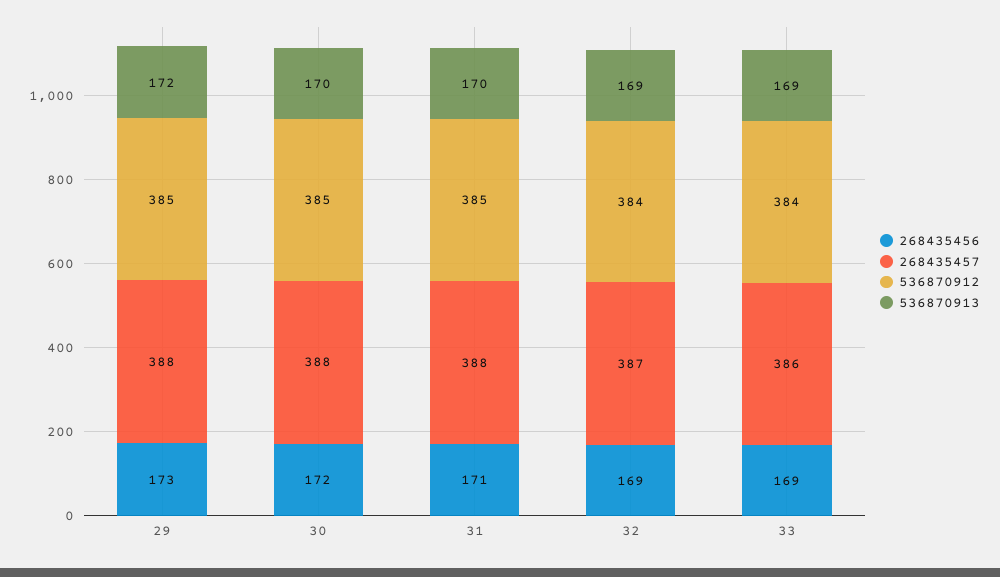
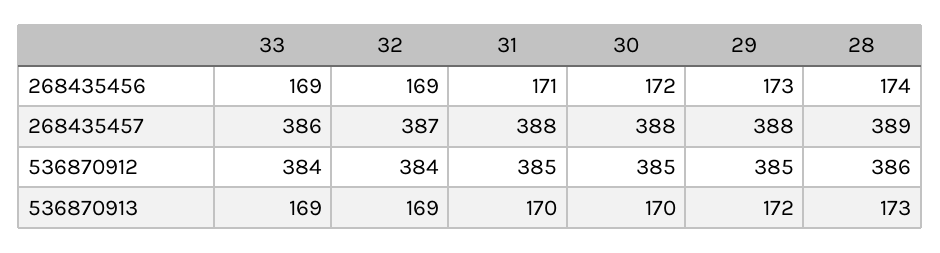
268435456, 28: none -> 174
268435457, 28: none -> 389
536870912, 28: none -> 386
536870913, 28: none -> 173

